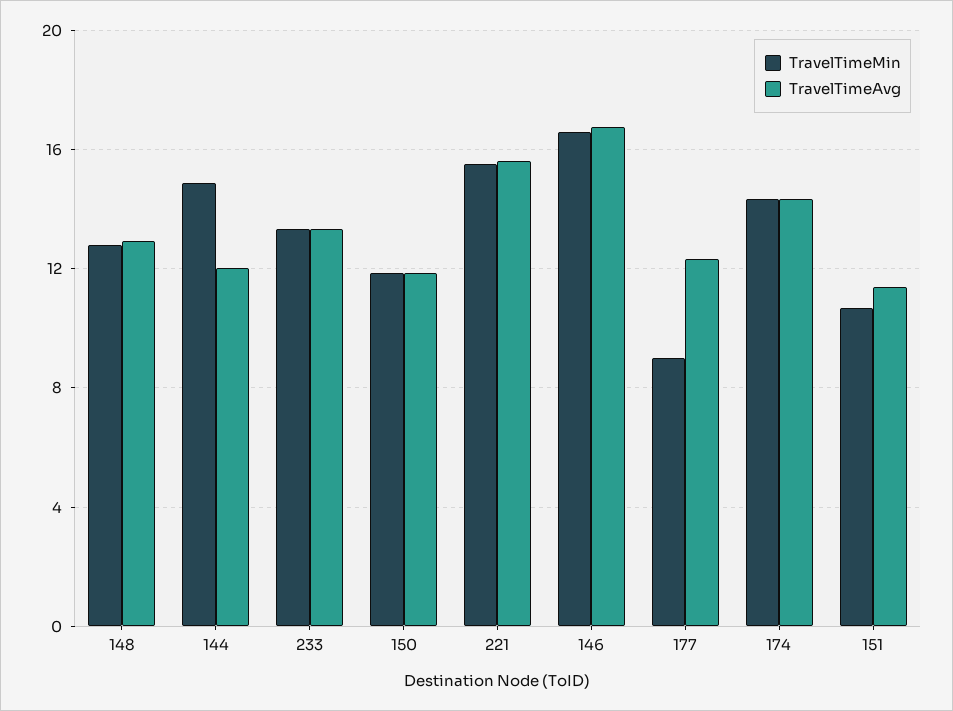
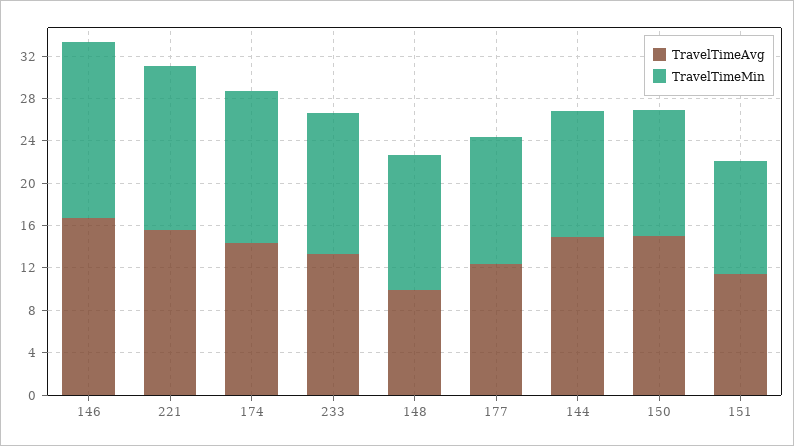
TravelTimeAvg, 148: 13 -> 10
TravelTimeMin, 144: 15 -> 12
TravelTimeAvg, 144: 12 -> 15
TravelTimeAvg, 150: 12 -> 15
TravelTimeMin, 177: 9 -> 12

